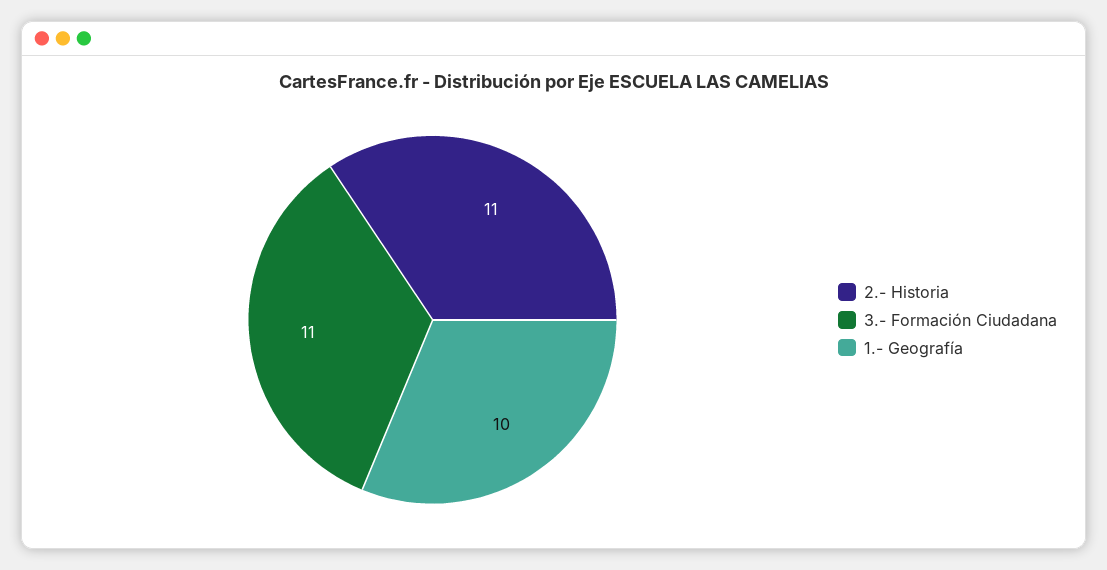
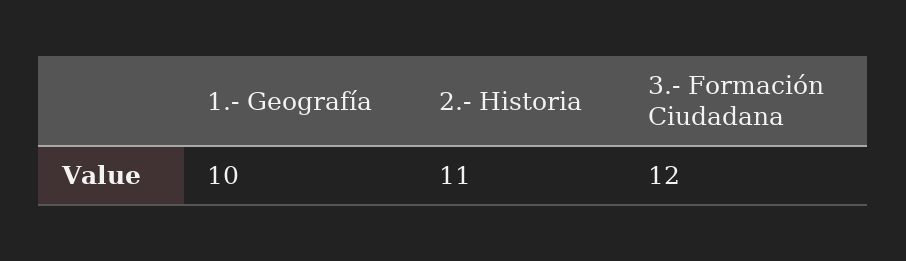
3.- Formación Ciudadana: 11 -> 12

